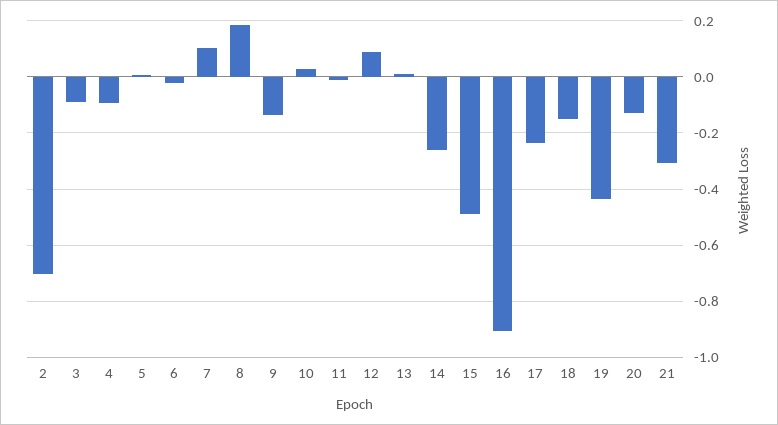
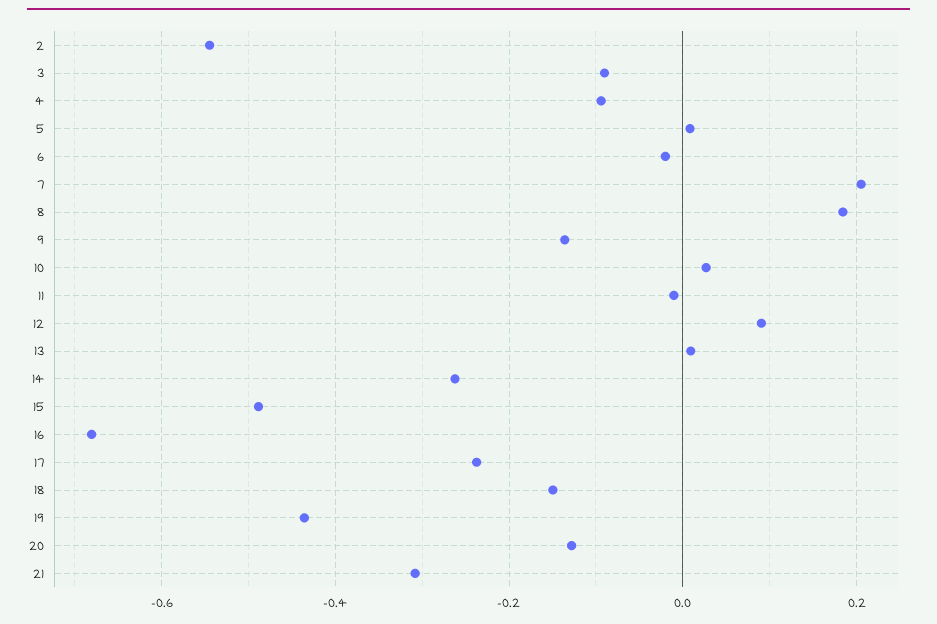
2: -0.7 -> -0.54
7: 0.1 -> 0.2
16: -0.9 -> -0.68

